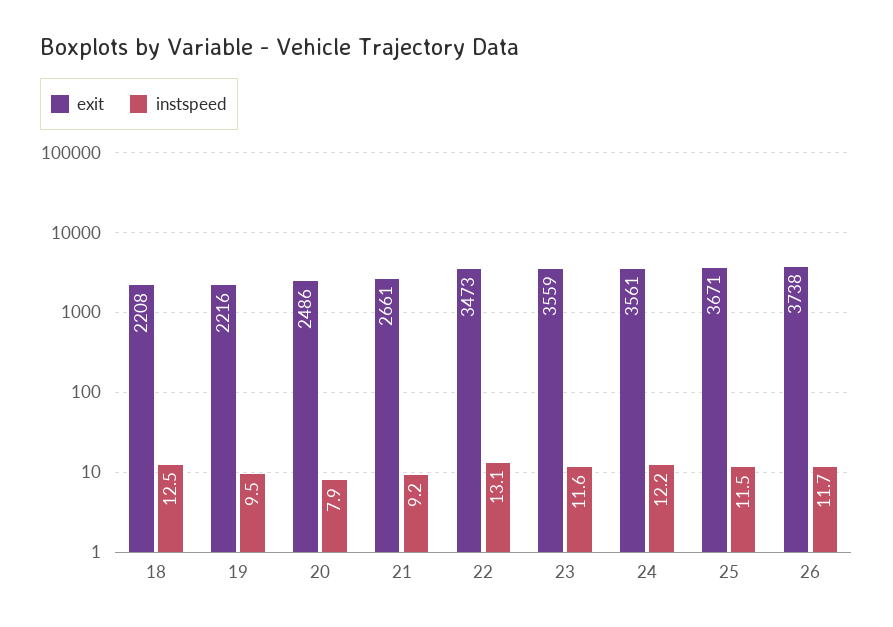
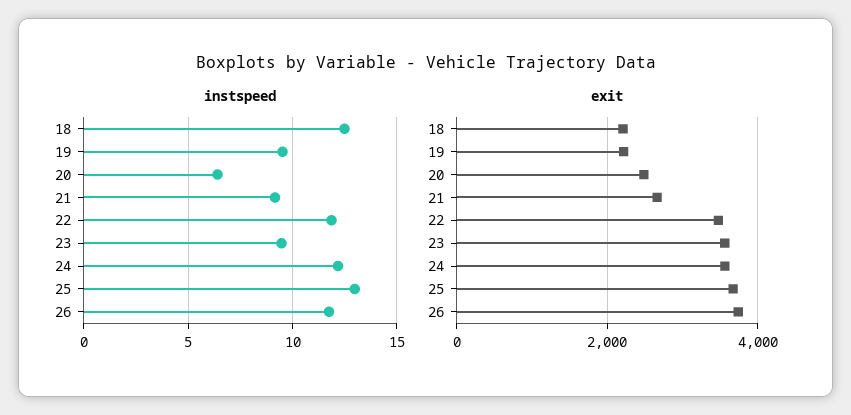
instspeed, 20: 7.9 -> 6.5
instspeed, 22: 13.1 -> 12
instspeed, 23: 11.6 -> 9.5
instspeed, 25: 11.5 -> 13

